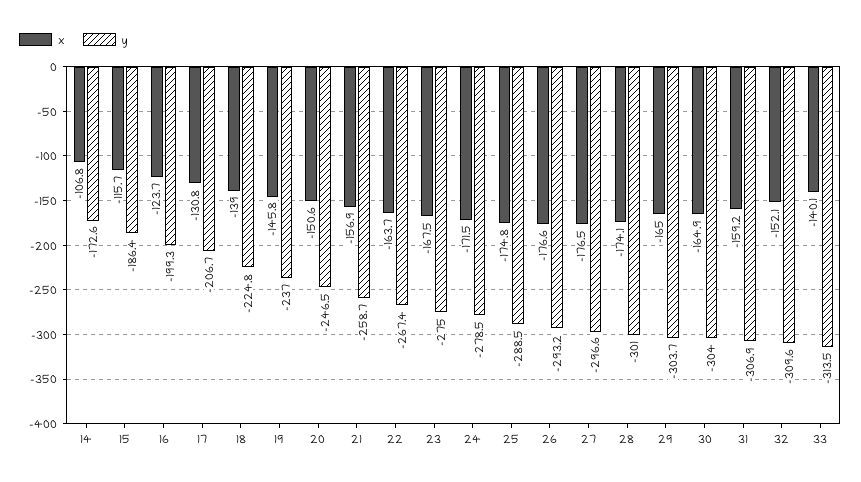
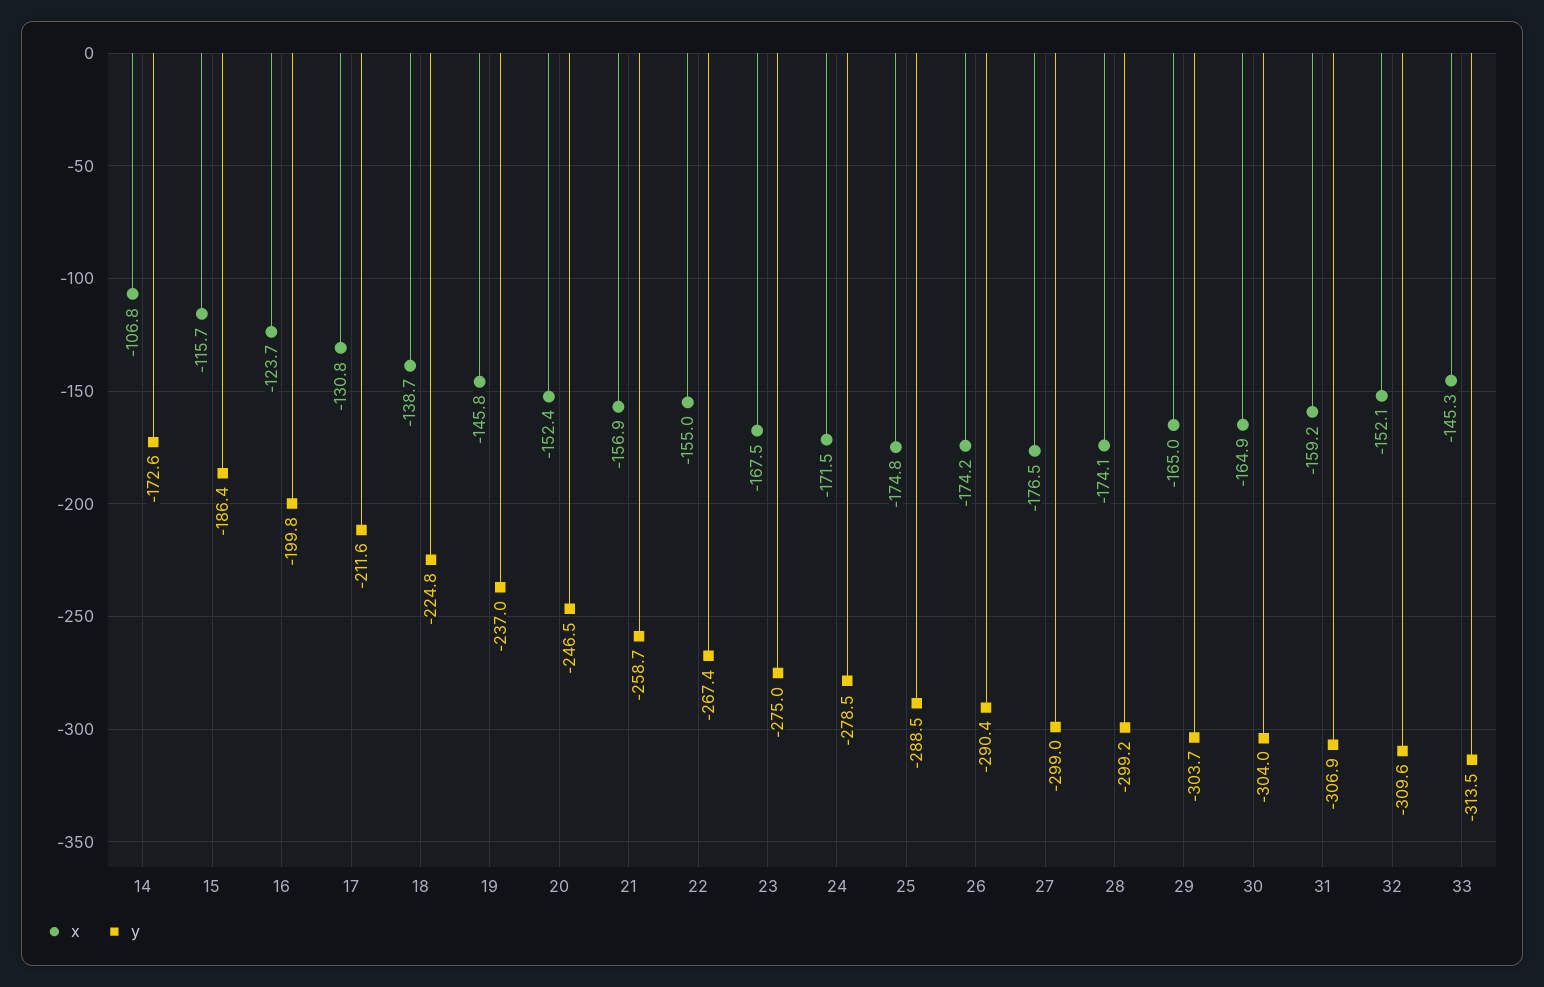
y, 16: -199.3 -> -199.8
y, 17: -206.7 -> -211.6
x, 18: -139 -> -138.7
x, 20: -150.6 -> -152.4
x, 22: -163.7 -> -155
x, 26: -176.6 -> -174.2
y, 26: -293.2 -> -290.4
y, 27: -296.6 -> -299
y, 28: -301 -> -299.2
x, 33: -140.1 -> -145.3

